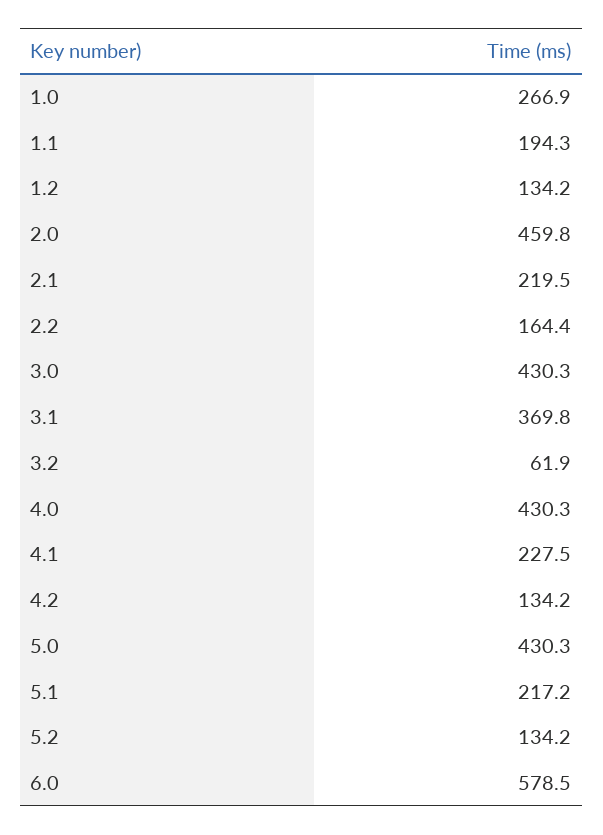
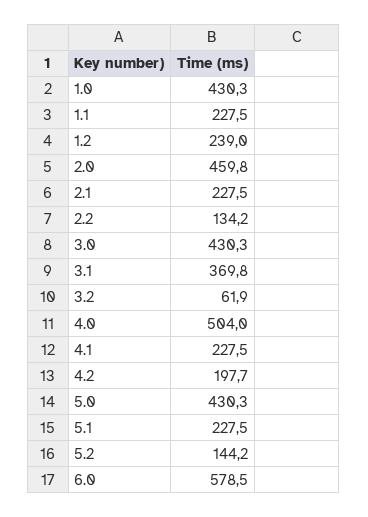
1.0: 266.9 -> 430.3
1.1: 194.3 -> 227.5
1.2: 134.2 -> 239
2.1: 219.5 -> 227.5
2.2: 164.4 -> 134.2
4.0: 430.3 -> 504
4.2: 134.2 -> 197.7
5.1: 217.2 -> 227.5
5.2: 134.2 -> 144.2

